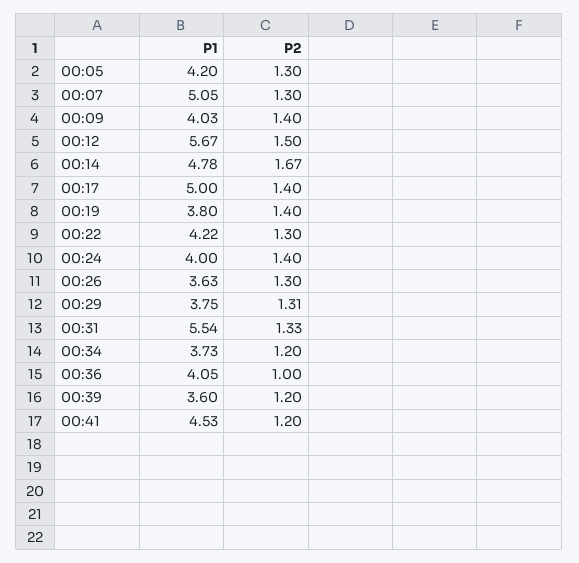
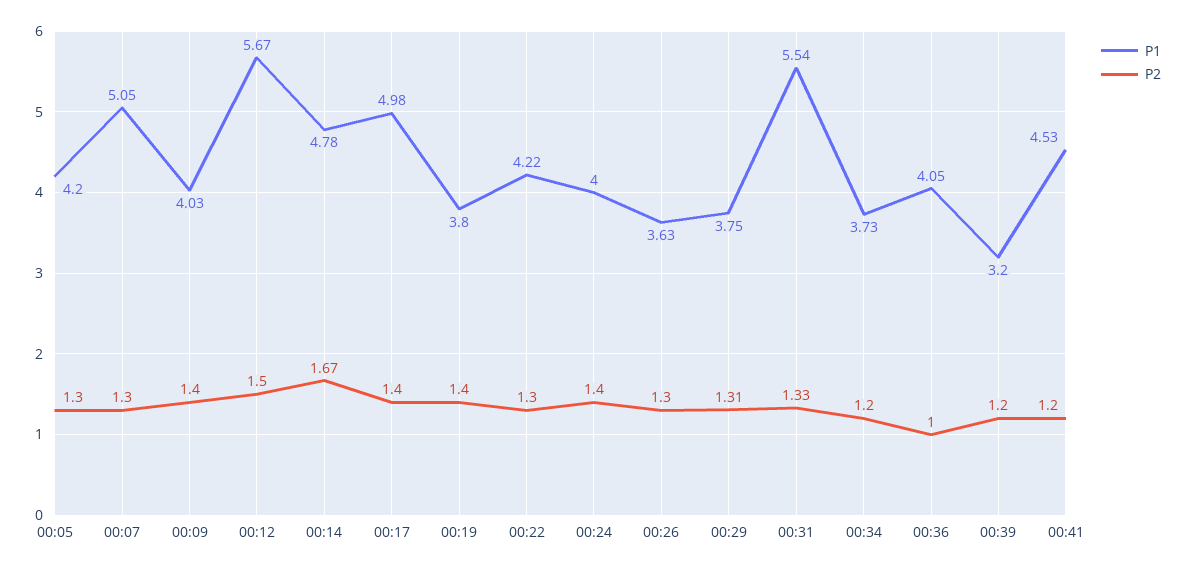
P1, 00:17: 5 -> 4.98
P1, 00:39: 3.6 -> 3.2

